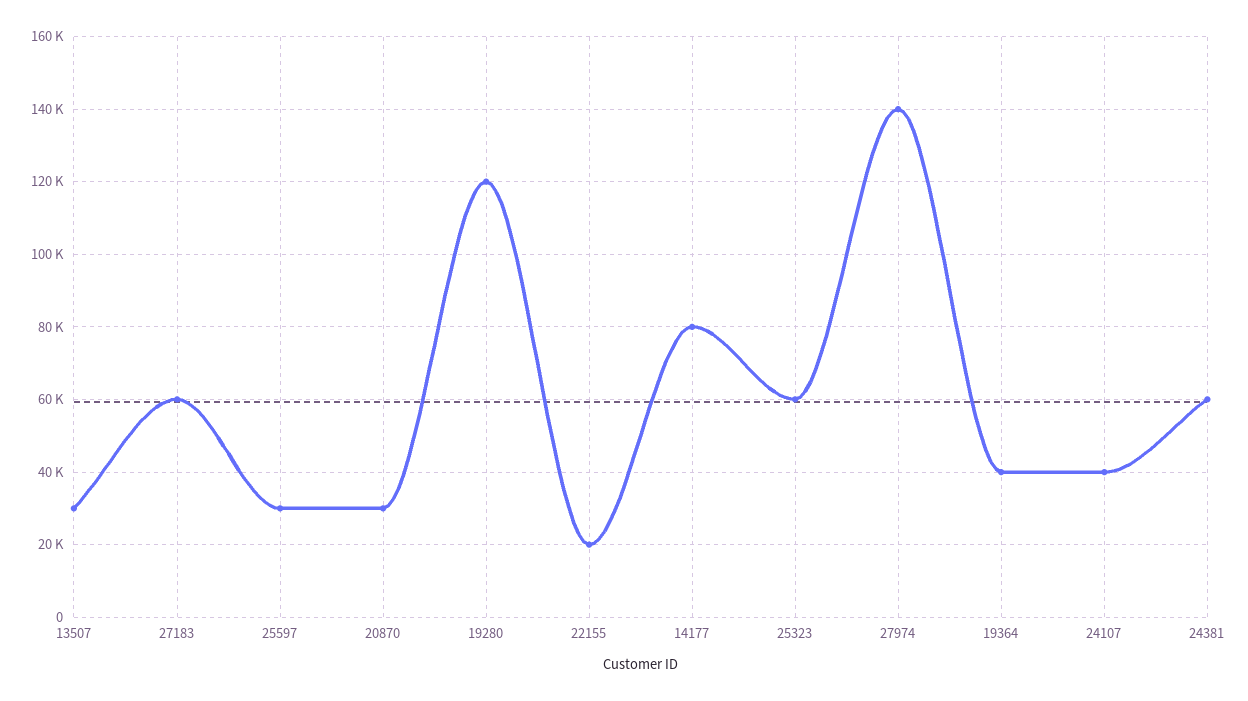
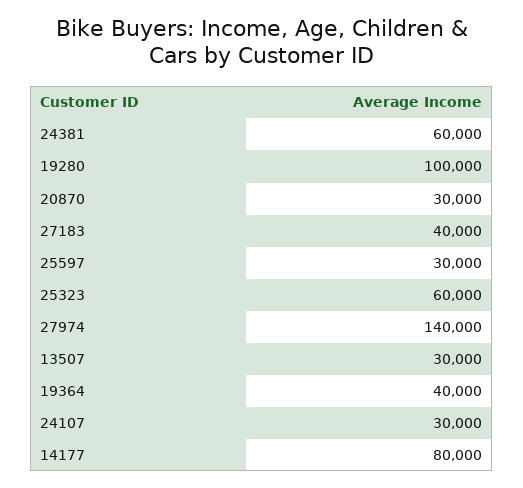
27183: 60000 -> 40000
19280: 120000 -> 100000
22155: 20000 -> none
24107: 40000 -> 30000

